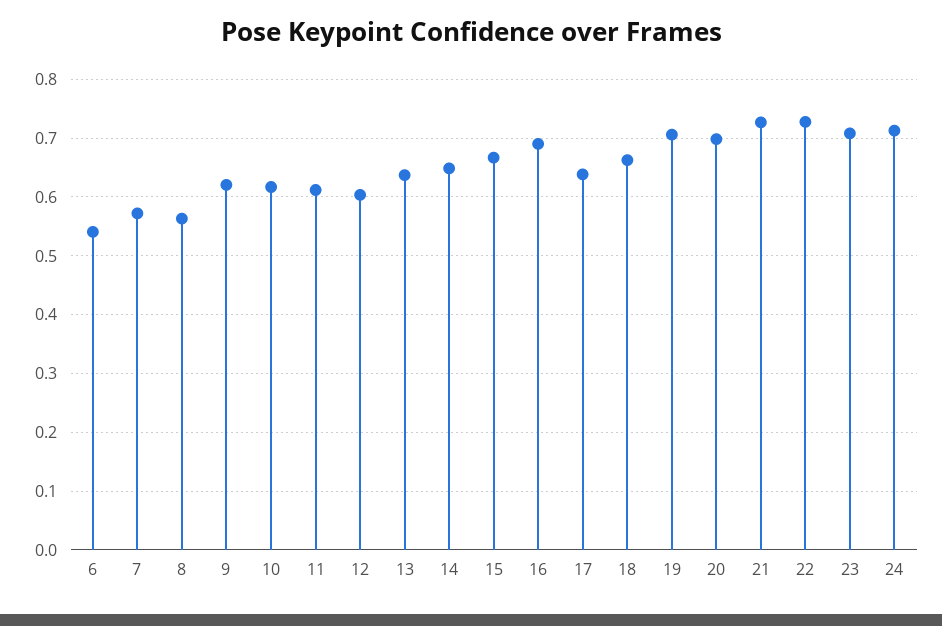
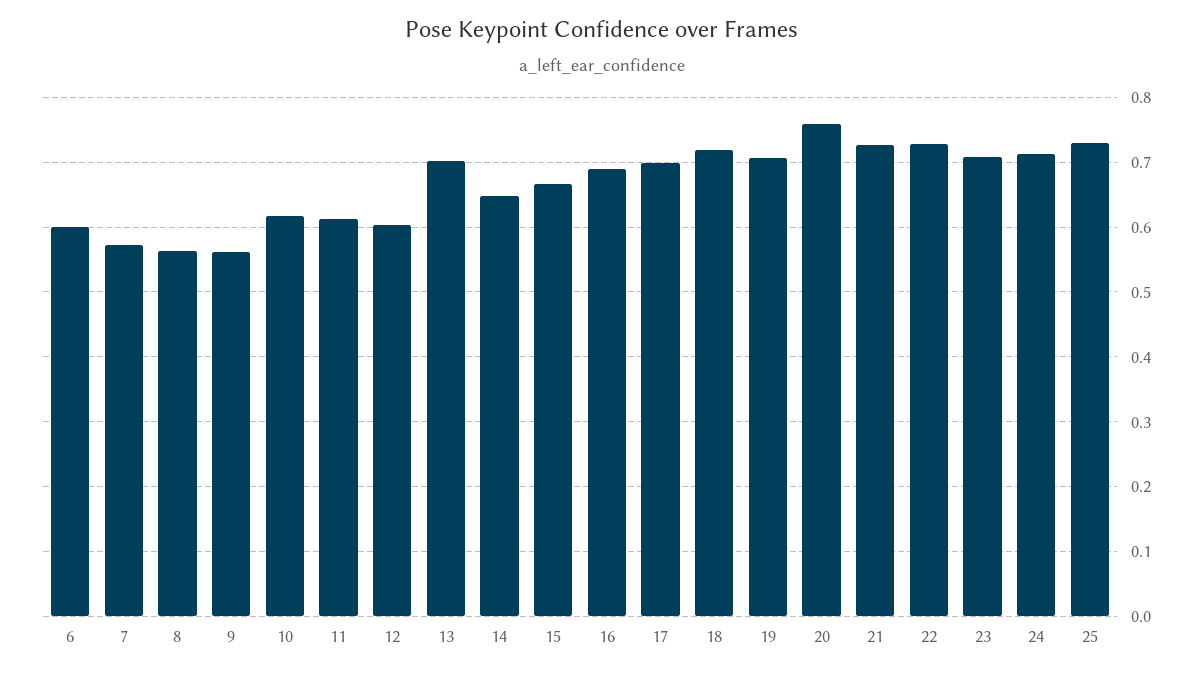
6: 0.54 -> 0.6
9: 0.62 -> 0.56
13: 0.64 -> 0.7
17: 0.64 -> 0.7
18: 0.66 -> 0.72
20: 0.7 -> 0.76
25: none -> 0.73

